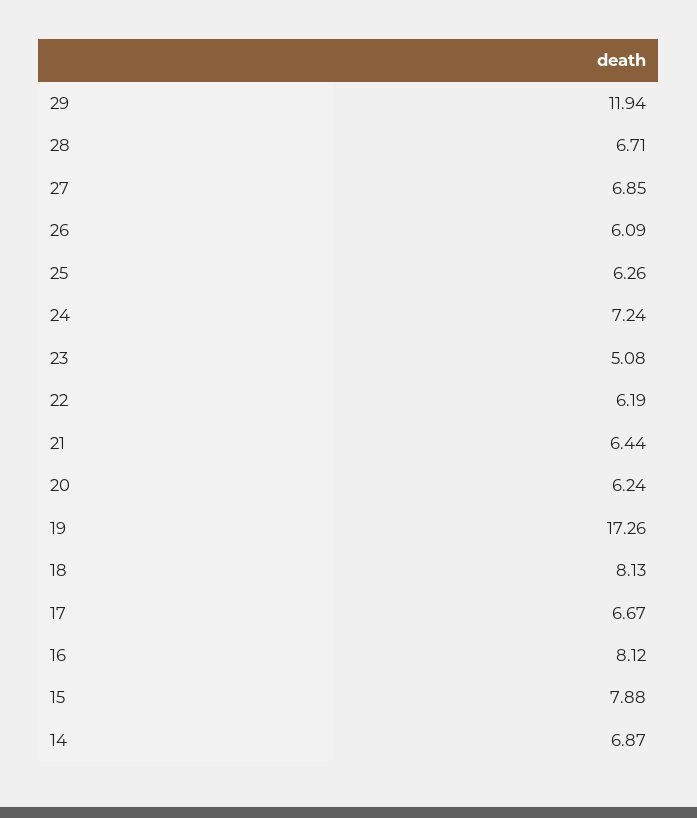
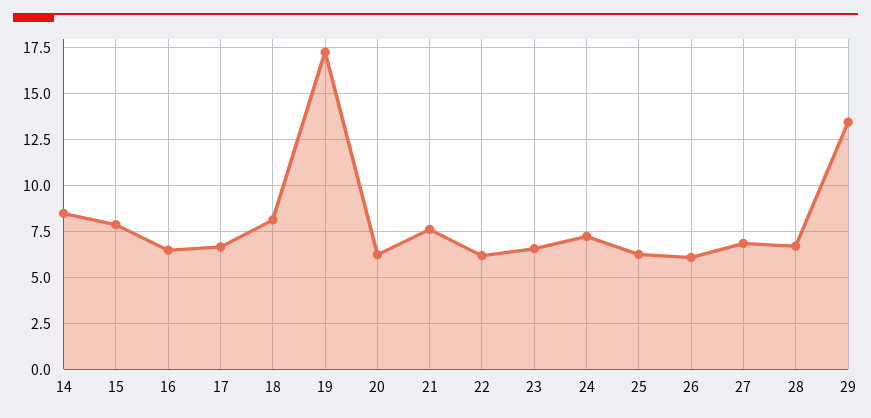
29: 11.94 -> 13.5
23: 5.08 -> 6.5
21: 6.44 -> 7.5
16: 8.12 -> 6.5
14: 6.87 -> 8.5

